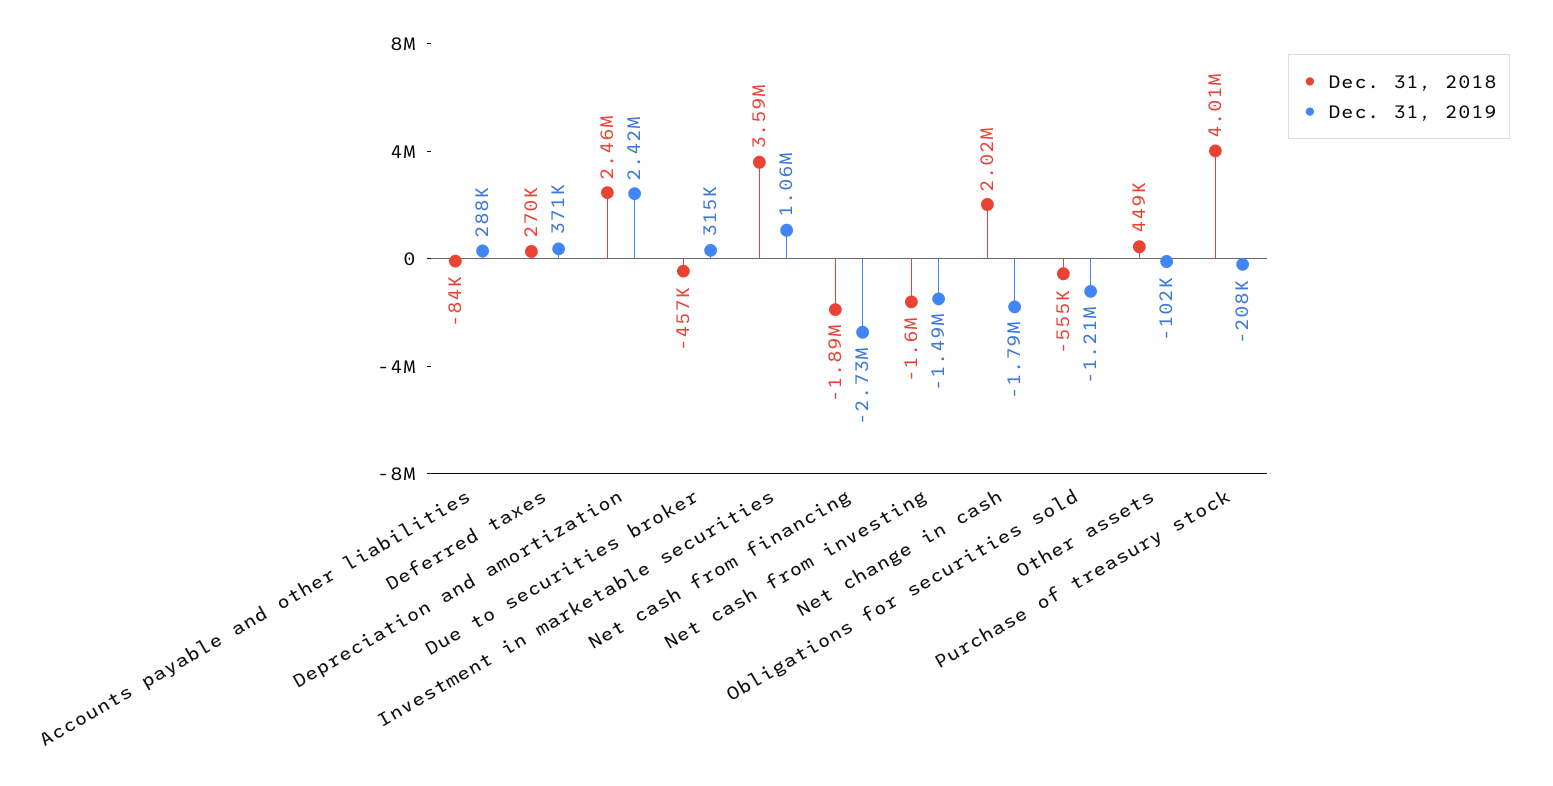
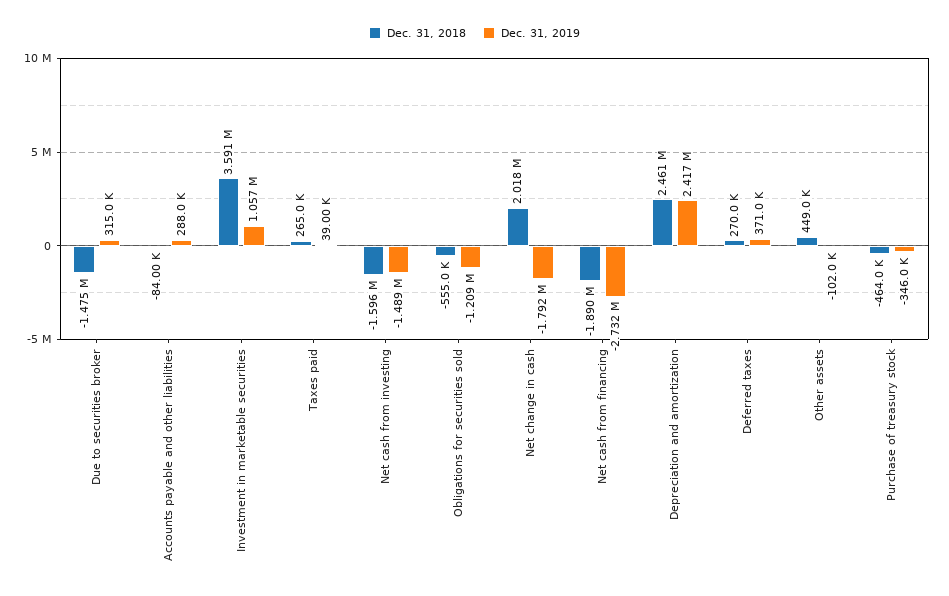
Dec. 31, 2018, Due to securities broker: -457000 -> -1475000
Dec. 31, 2018, Purchase of treasury stock: 4010000 -> -464000
Dec. 31, 2019, Purchase of treasury stock: -208000 -> -346000
Dec. 31, 2018, Taxes paid: none -> 265000
Dec. 31, 2019, Taxes paid: none -> 39000

